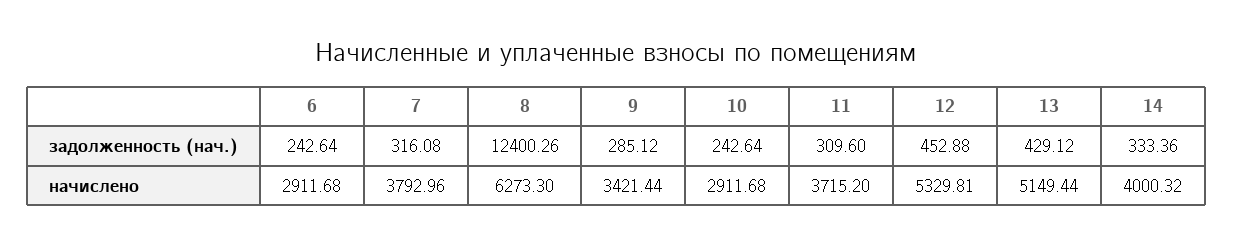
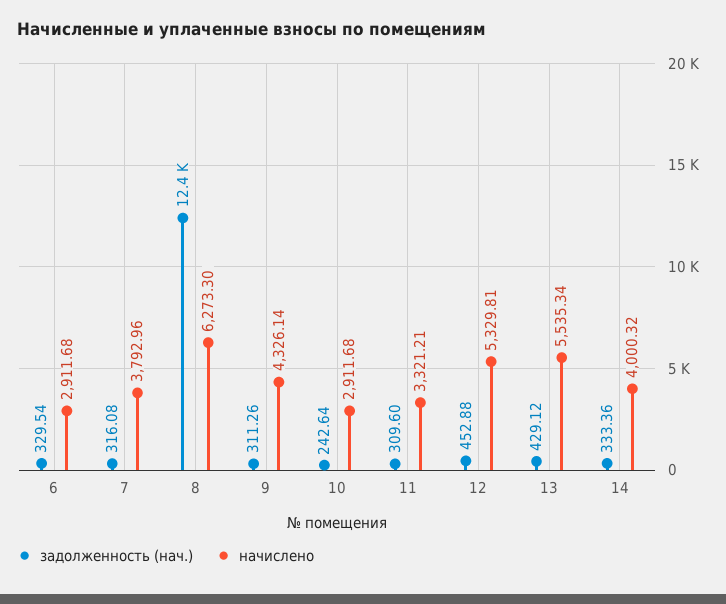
задолженность (нач.), 6: 242.64 -> 329.54
задолженность (нач.), 9: 285.12 -> 311.26
начислено, 9: 3421.44 -> 4326.14
начислено, 11: 3715.2 -> 3321.21
начислено, 13: 5149.44 -> 5535.34

